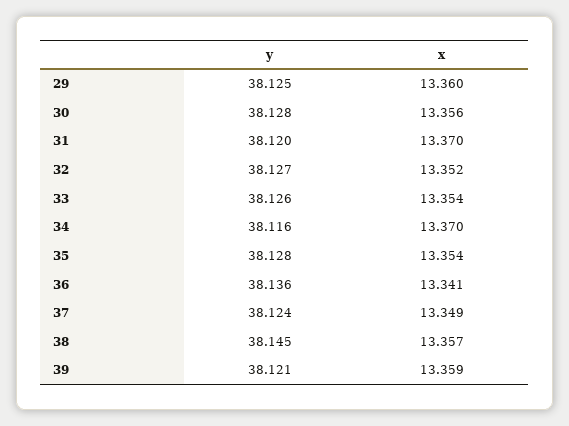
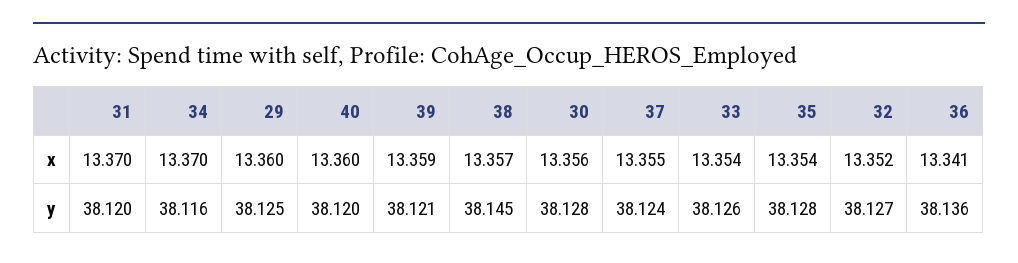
x, 37: 13.349 -> 13.355
x, 40: none -> 13.36
y, 40: none -> 38.12

